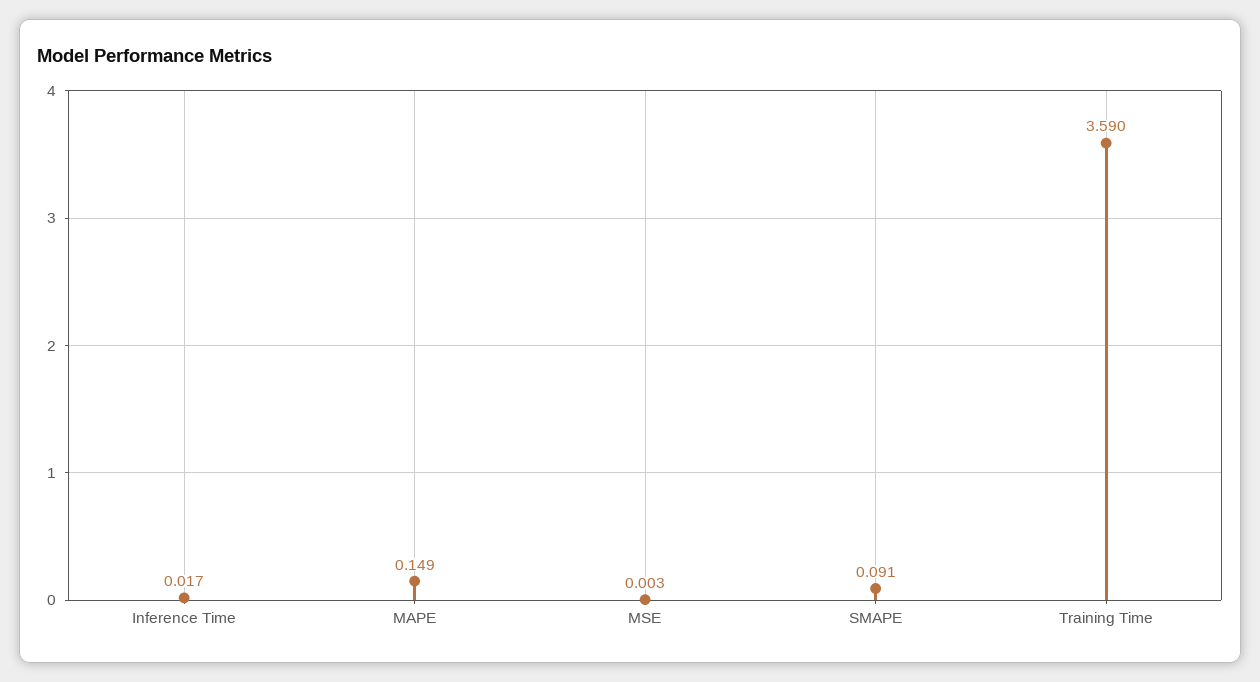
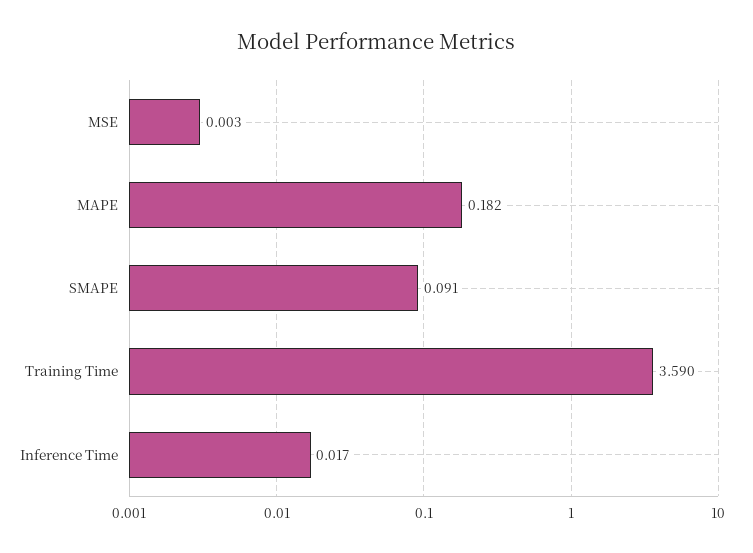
MAPE: 0.149 -> 0.182

